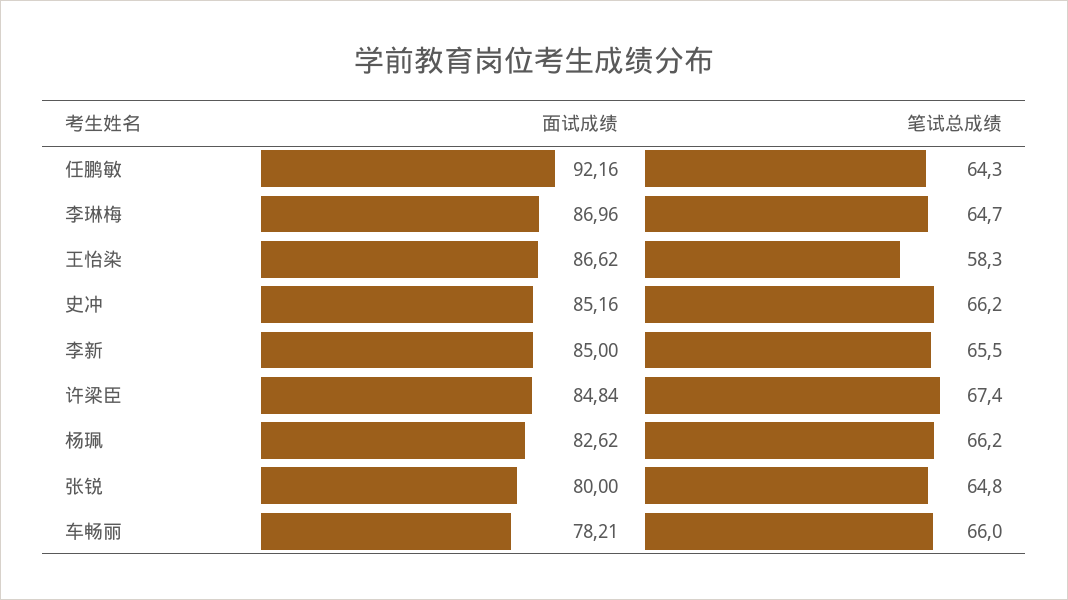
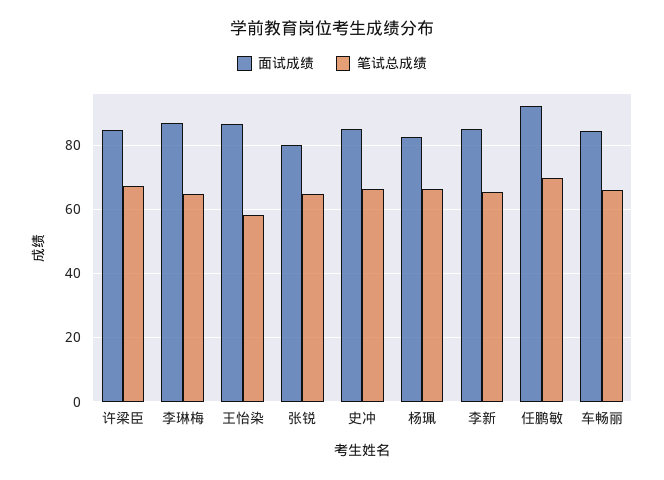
笔试总成绩, 任鹏敏: 64.3 -> 70
面试成绩, 车畅丽: 78.21 -> 84

